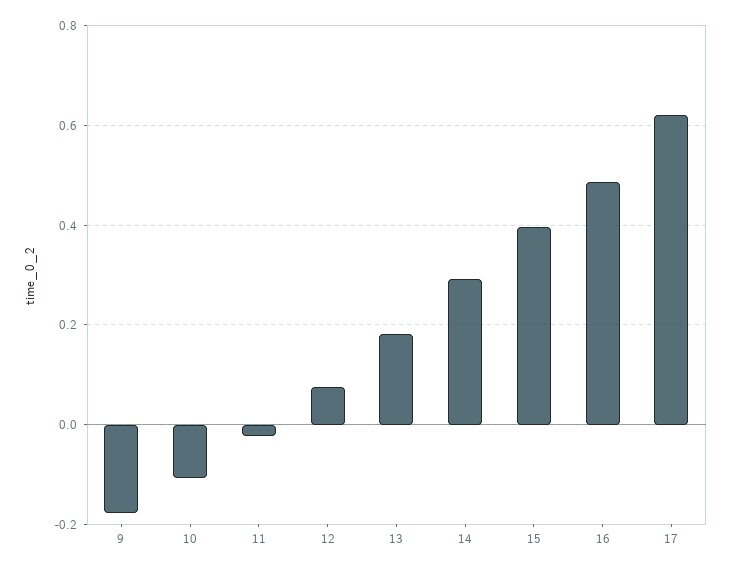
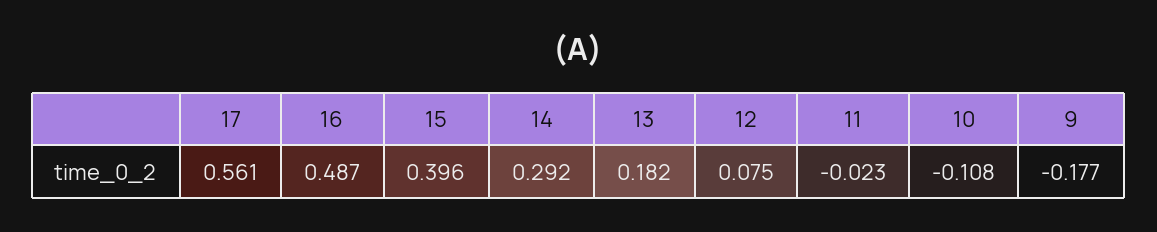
17: 0.62 -> 0.561

